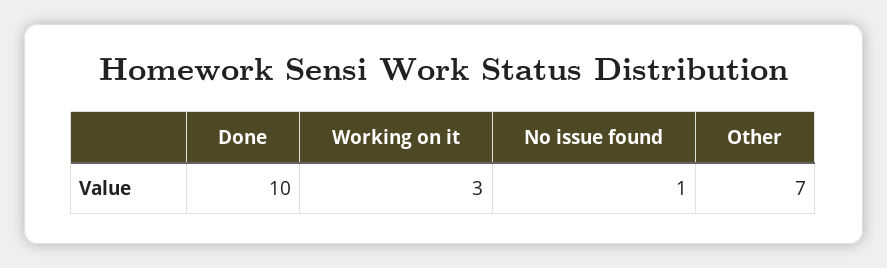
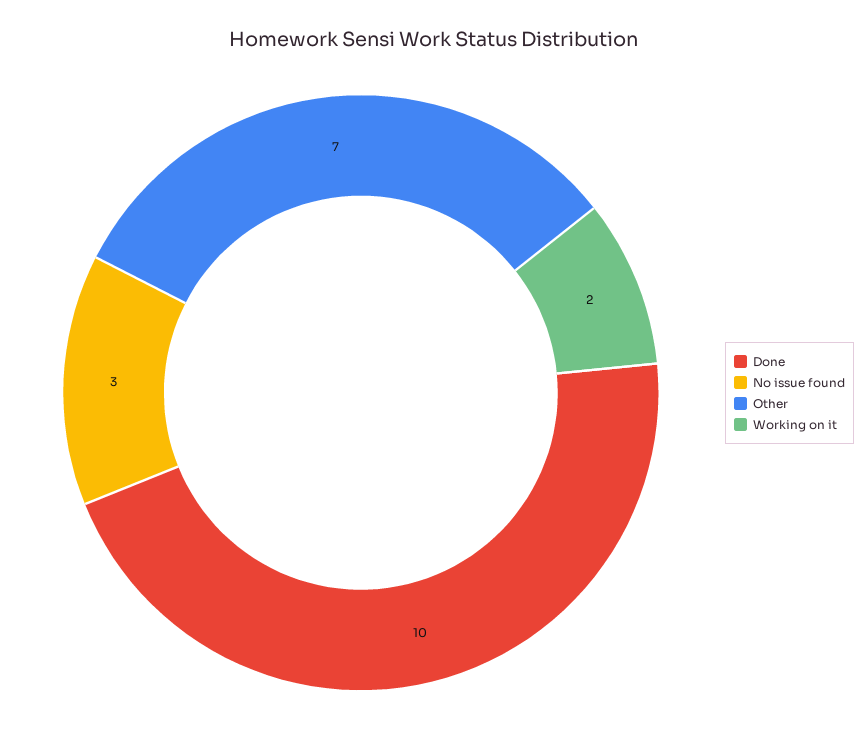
Working on it: 3 -> 2
No issue found: 1 -> 3

